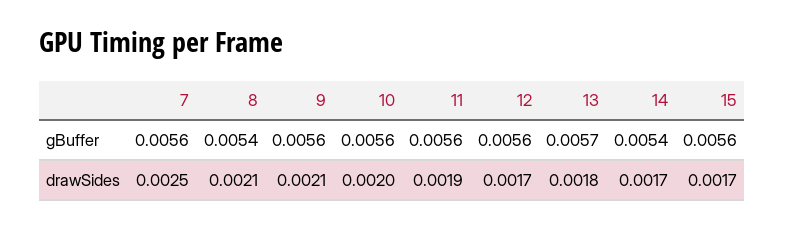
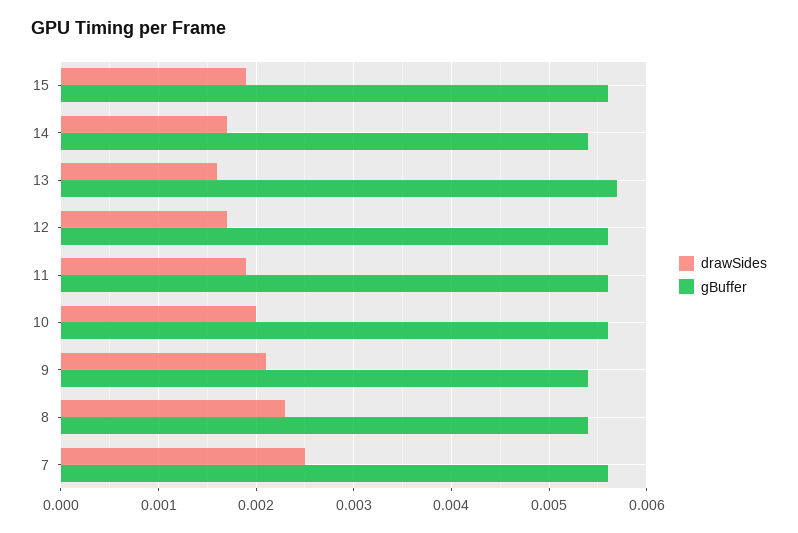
gBuffer, 9: 0.0056 -> 0.0054
drawSides, 8: 0.0021 -> 0.0023
drawSides, 13: 0.0018 -> 0.0016
drawSides, 15: 0.0017 -> 0.0019

